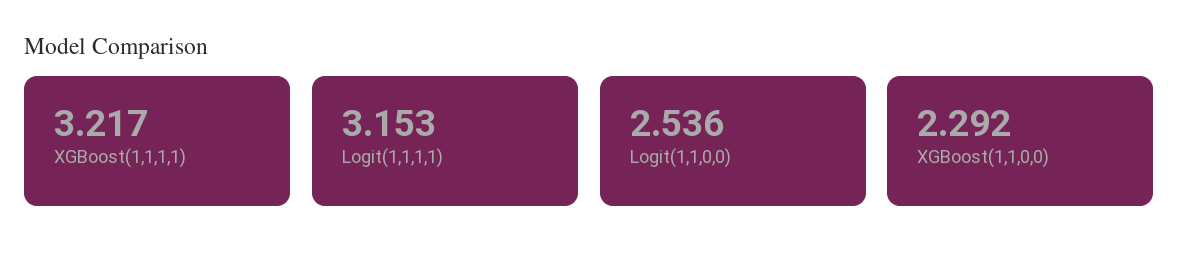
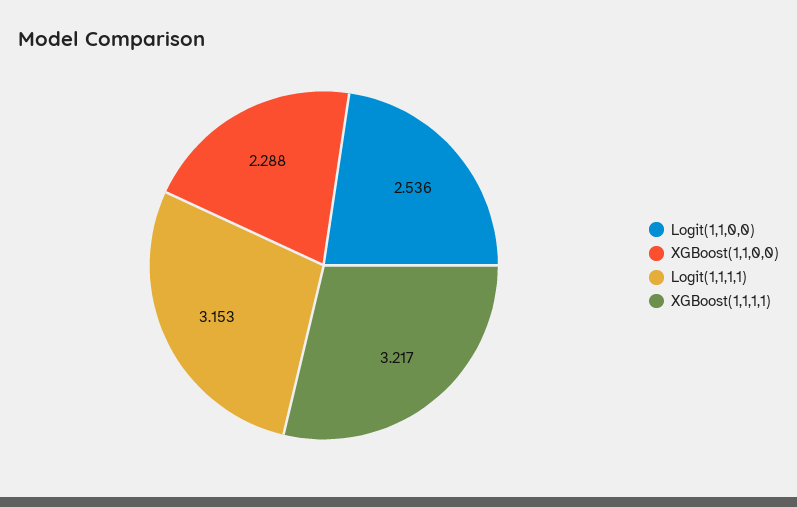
XGBoost(1,1,0,0): 2.292 -> 2.288

